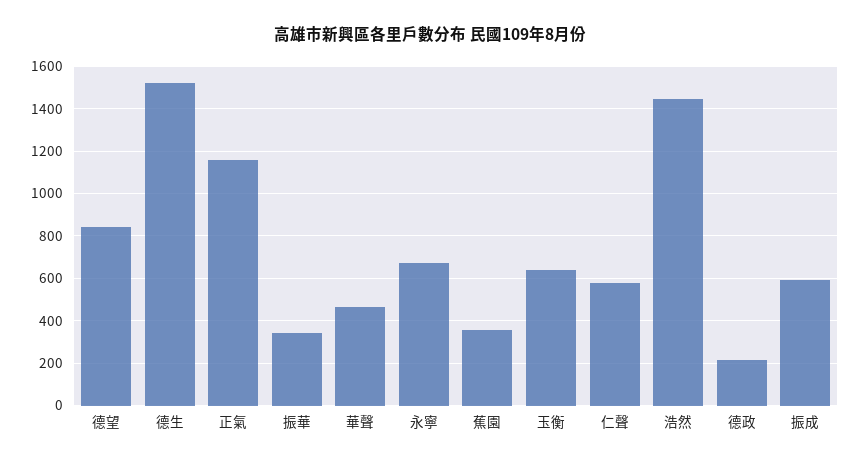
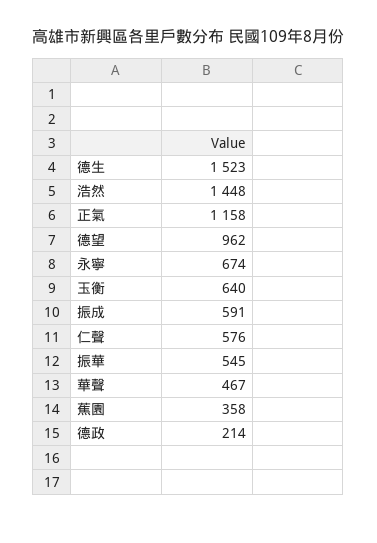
德望: 850 -> 962
振華: 350 -> 545

